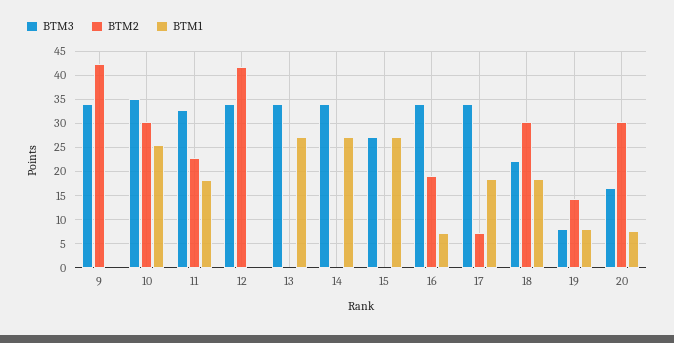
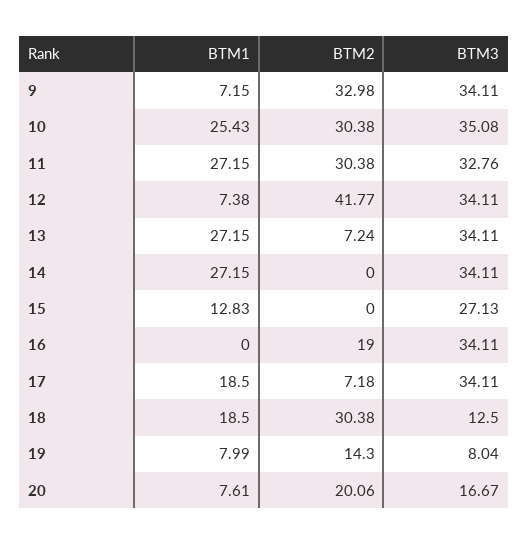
BTM2, 9: 42.5 -> 32.98
BTM1, 9: 0 -> 7.15
BTM2, 11: 22.5 -> 30.38
BTM1, 11: 17.5 -> 27.15
BTM1, 12: 0 -> 7.38
BTM2, 13: 0 -> 7.24
BTM1, 15: 27.5 -> 12.83
BTM1, 16: 7.5 -> 0
BTM3, 18: 22.5 -> 12.5
BTM2, 20: 30 -> 20.06

